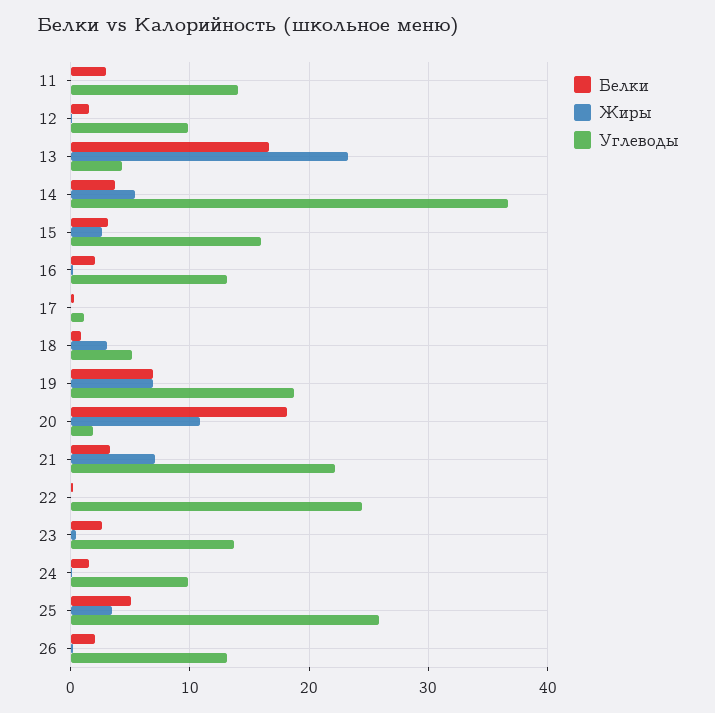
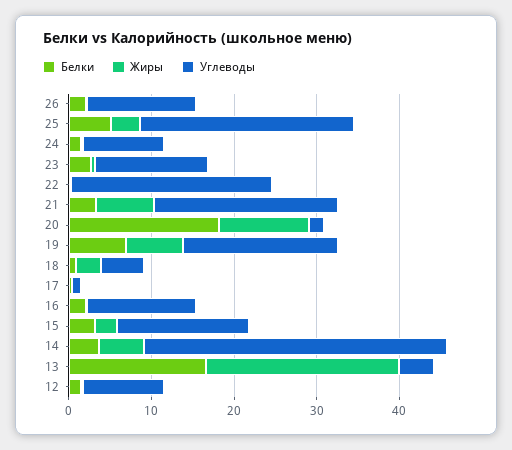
Белки, 11: 3 -> none
Жиры, 11: 0 -> none
Углеводы, 11: 14 -> none

